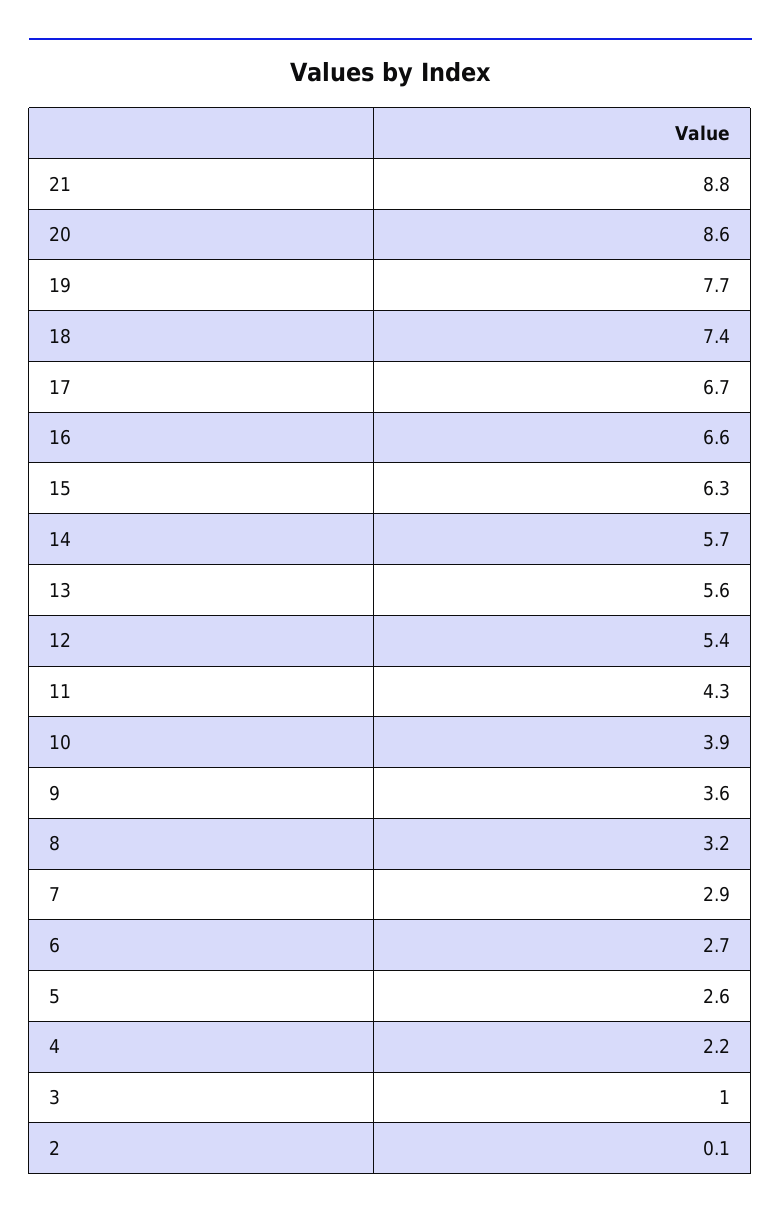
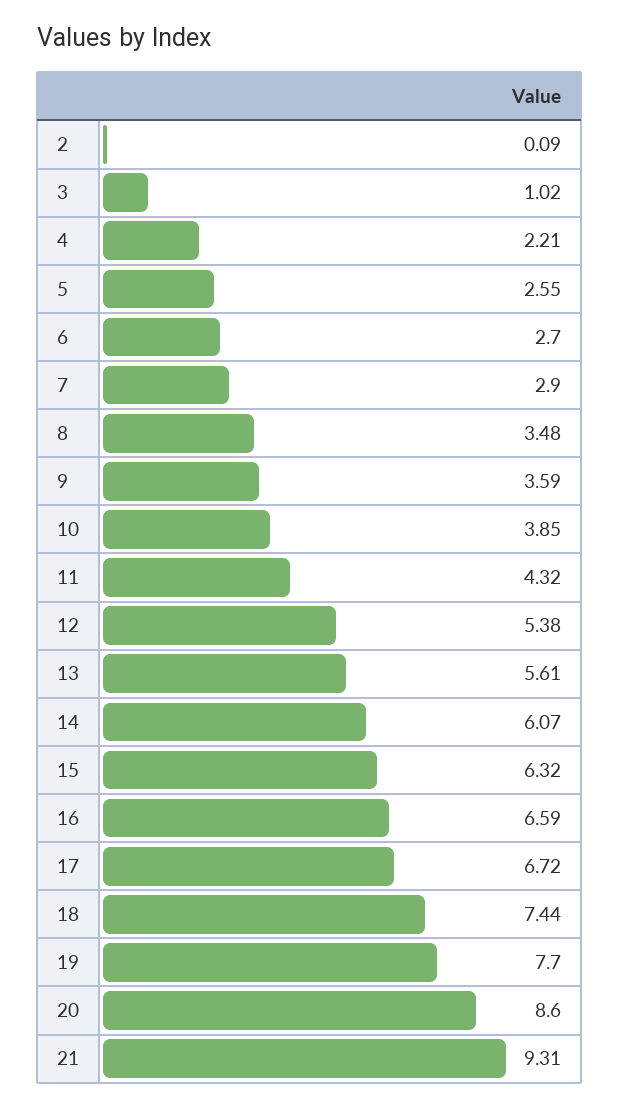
21: 8.8 -> 9.31
14: 5.7 -> 6.07
8: 3.2 -> 3.48

